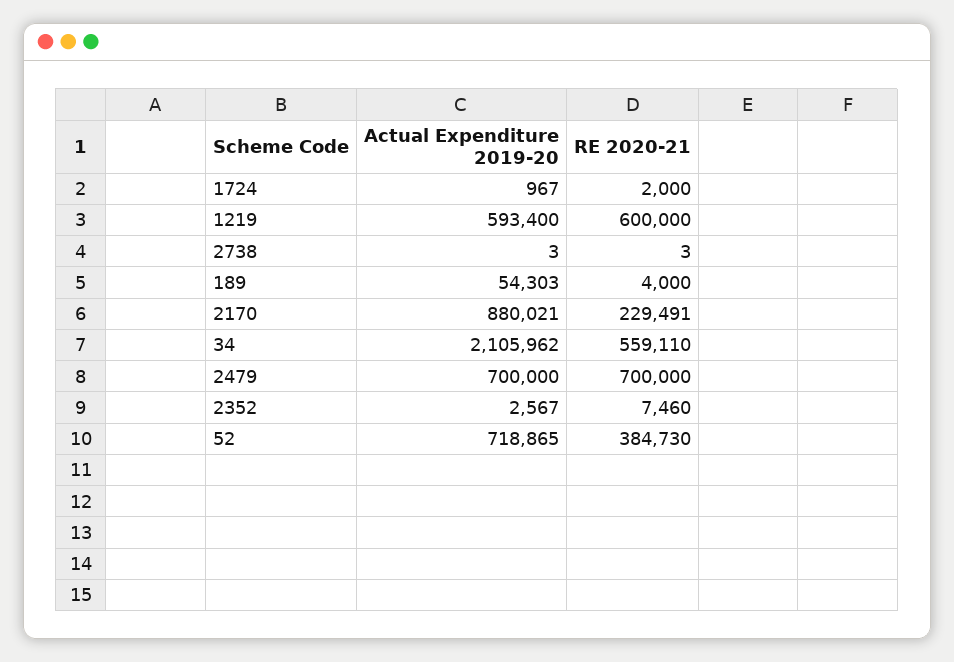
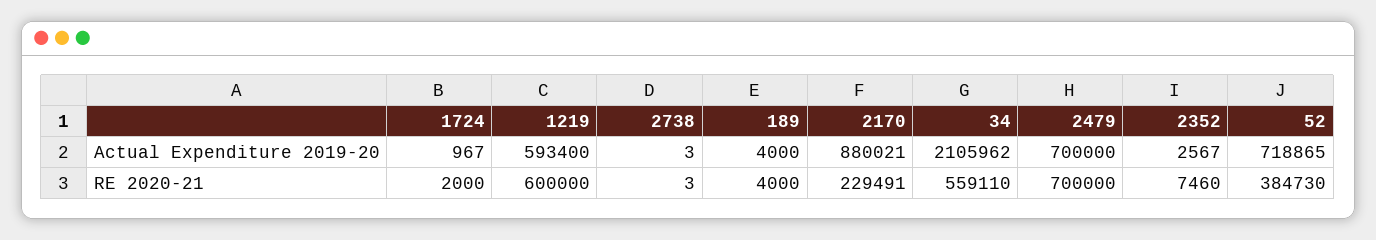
Actual Expenditure 2019-20, 189: 54303 -> 4000

